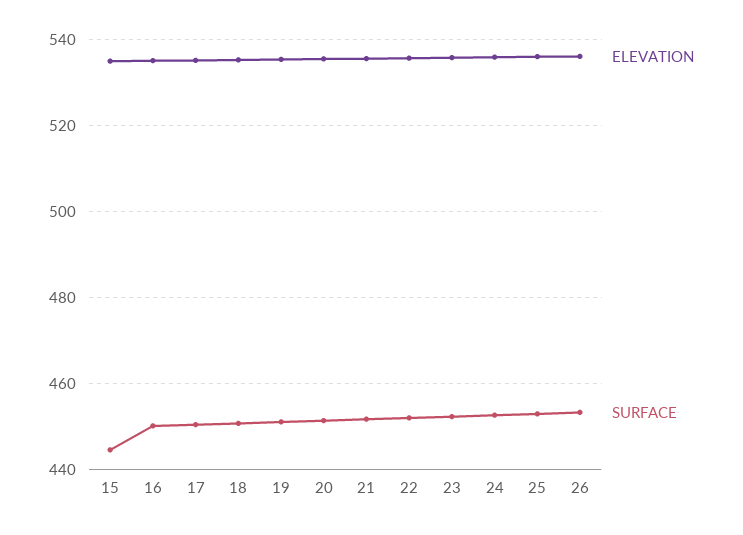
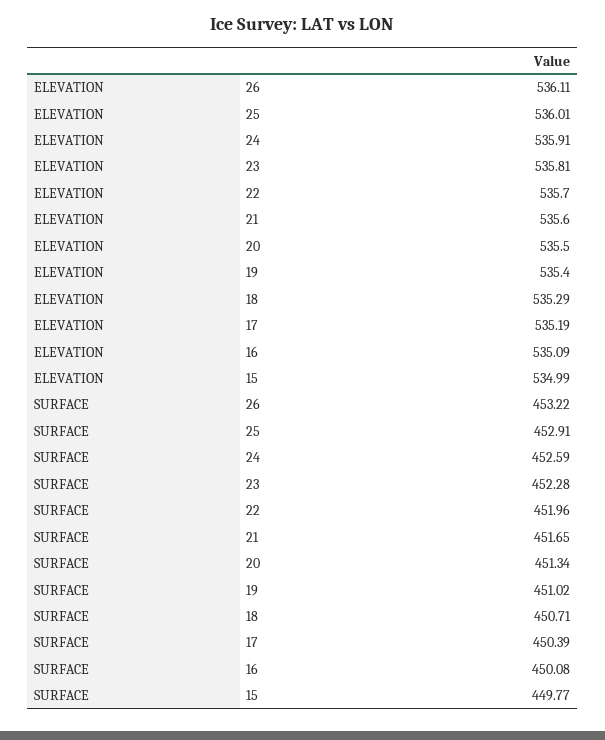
SURFACE, 15: 444 -> 449.77

